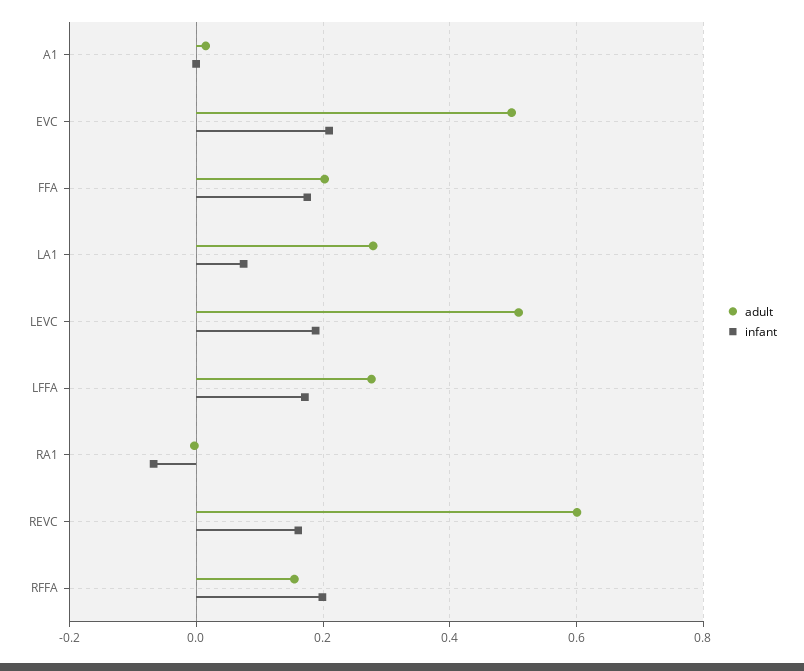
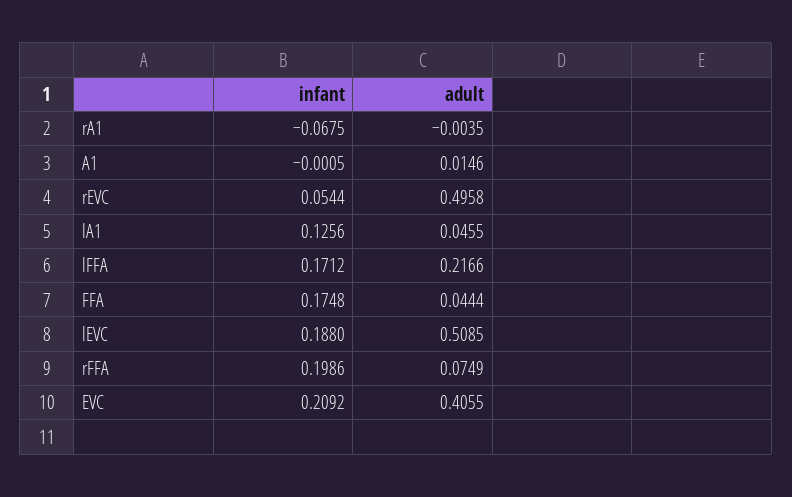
adult, EVC: 0.5 -> 0.4055
adult, FFA: 0.2 -> 0.0444
adult, LA1: 0.28 -> 0.0455
infant, LA1: 0.08 -> 0.1256
adult, LFFA: 0.28 -> 0.2166
adult, REVC: 0.6 -> 0.4958
infant, REVC: 0.16 -> 0.0544
adult, RFFA: 0.16 -> 0.0749

